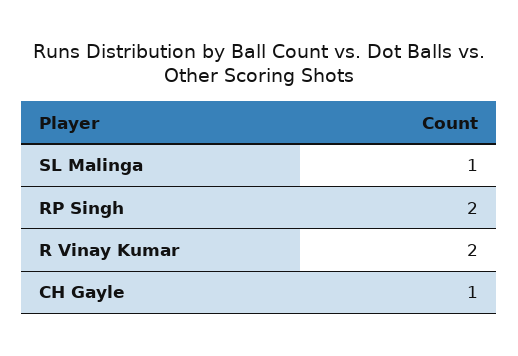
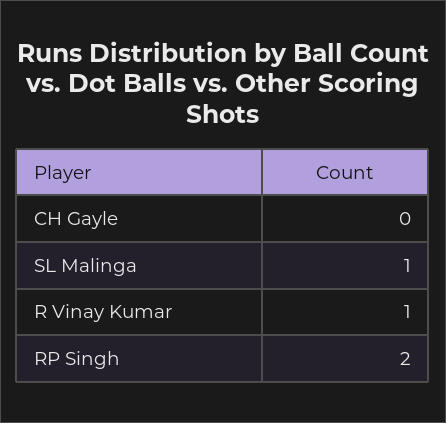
R Vinay Kumar: 2 -> 1
CH Gayle: 1 -> 0

